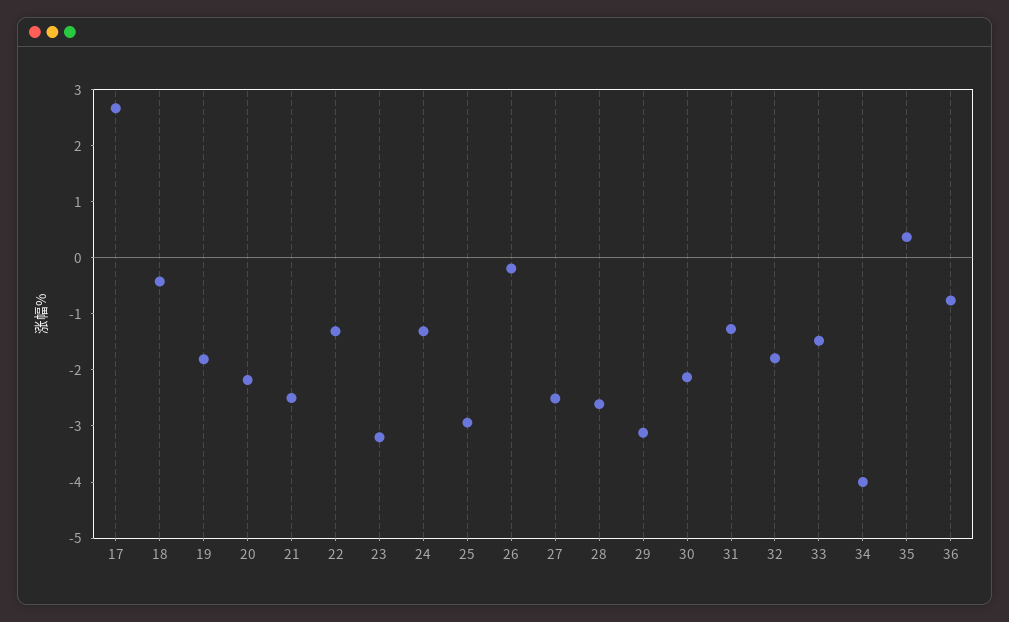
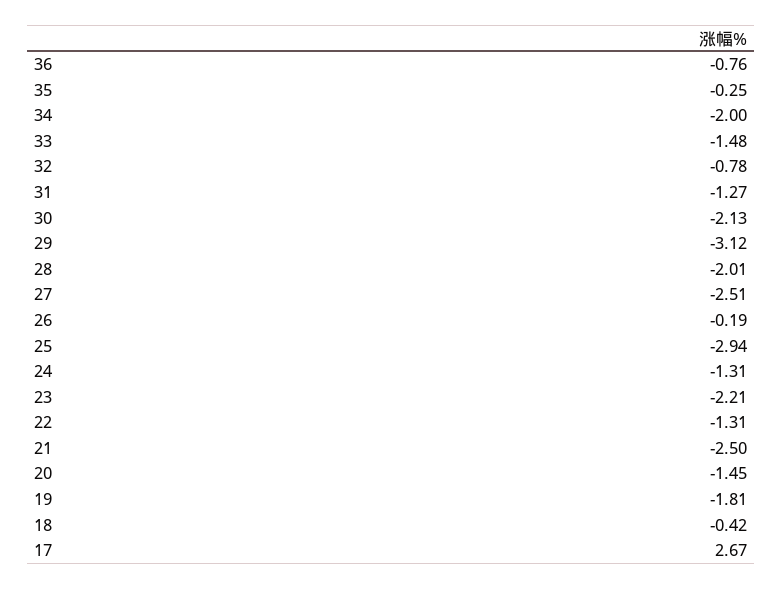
20: -2.2 -> -1.45
23: -3.2 -> -2.21
28: -2.6 -> -2.01
32: -1.8 -> -0.78
34: -4 -> -2
35: 0.4 -> -0.25

